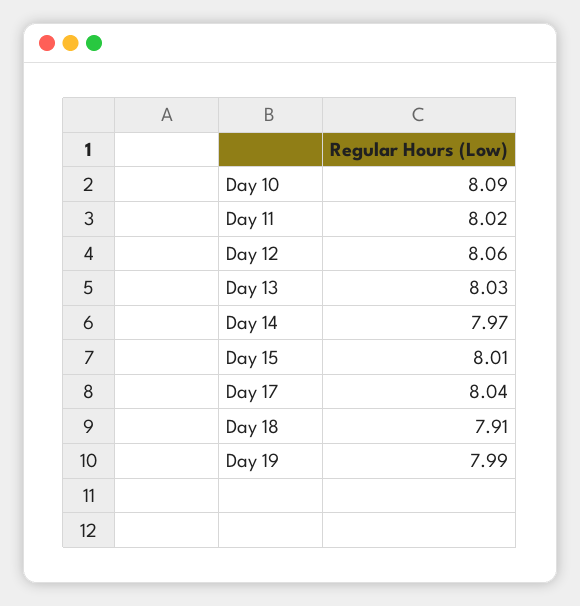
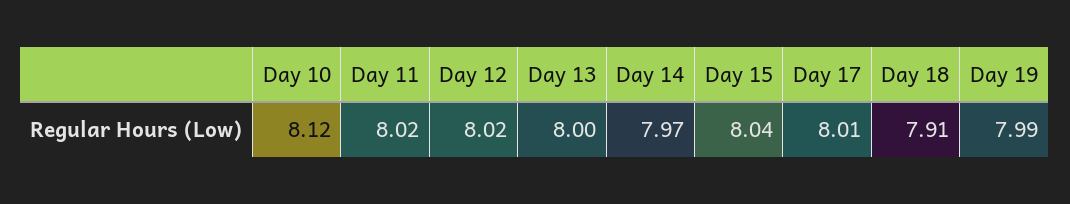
Day 10: 8.09 -> 8.12
Day 12: 8.06 -> 8.02
Day 13: 8.03 -> 8
Day 15: 8.01 -> 8.04
Day 17: 8.04 -> 8.01

